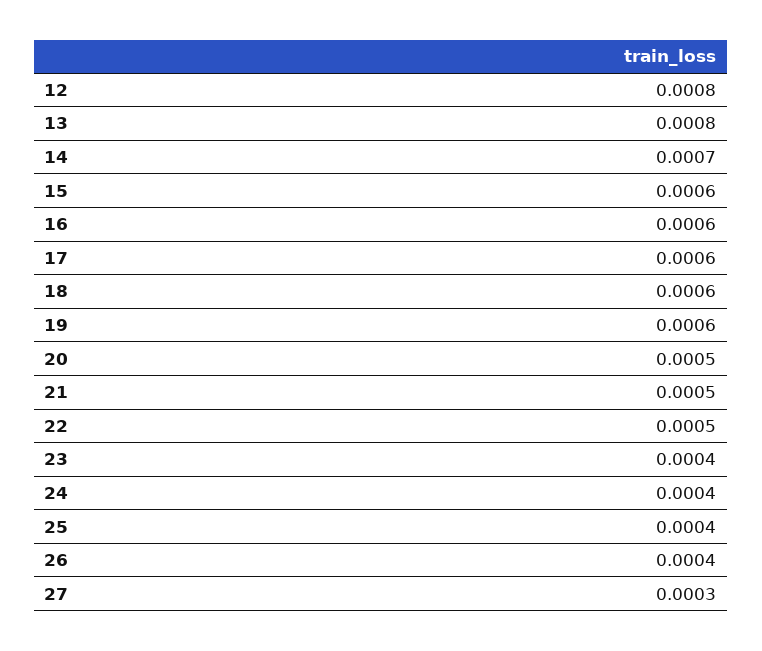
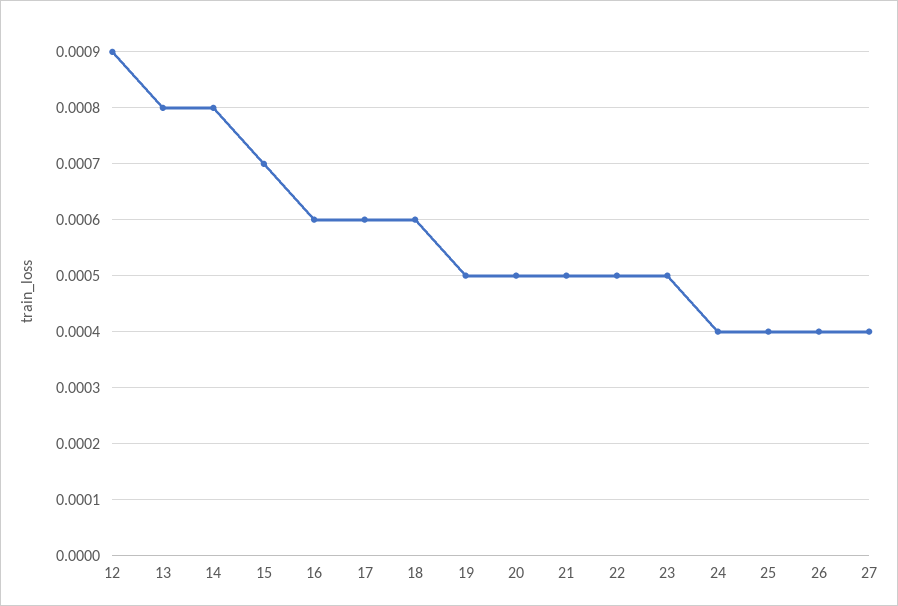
12: 0.0008 -> 0.0009
14: 0.0007 -> 0.0008
15: 0.0006 -> 0.0007
19: 0.0006 -> 0.0005
23: 0.0004 -> 0.0005
27: 0.0003 -> 0.0004

